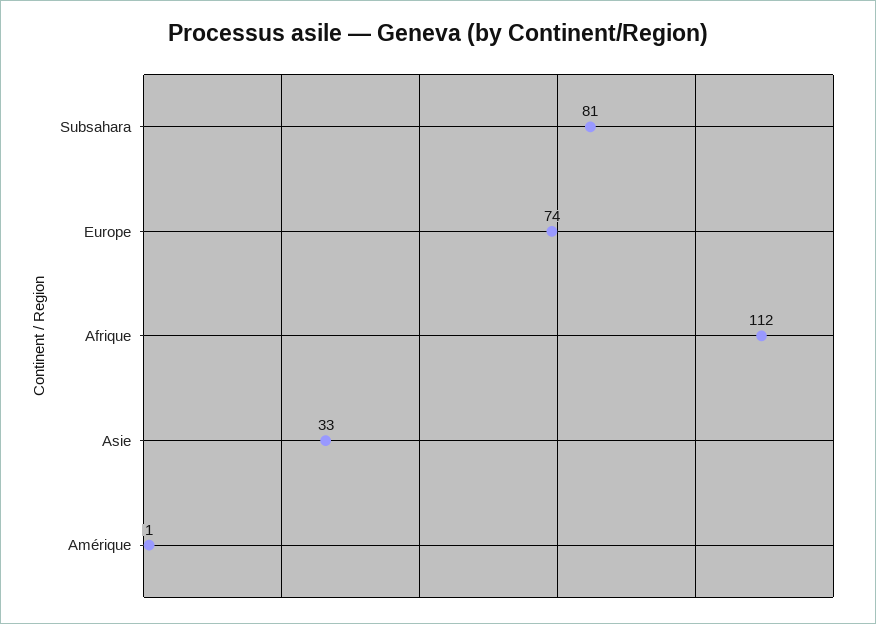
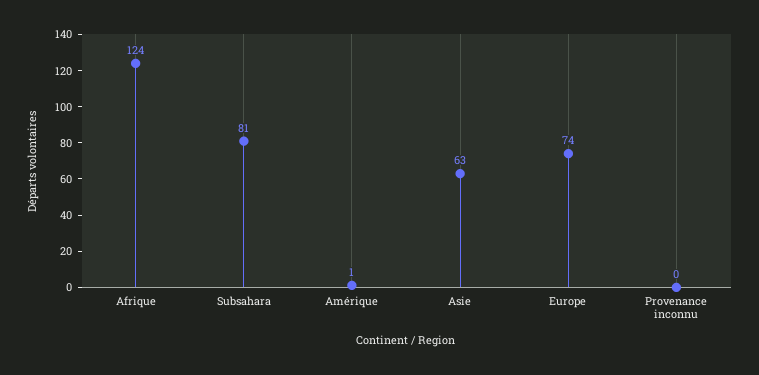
Afrique: 112 -> 124
Asie: 33 -> 63
Provenance inconnu: none -> 0

